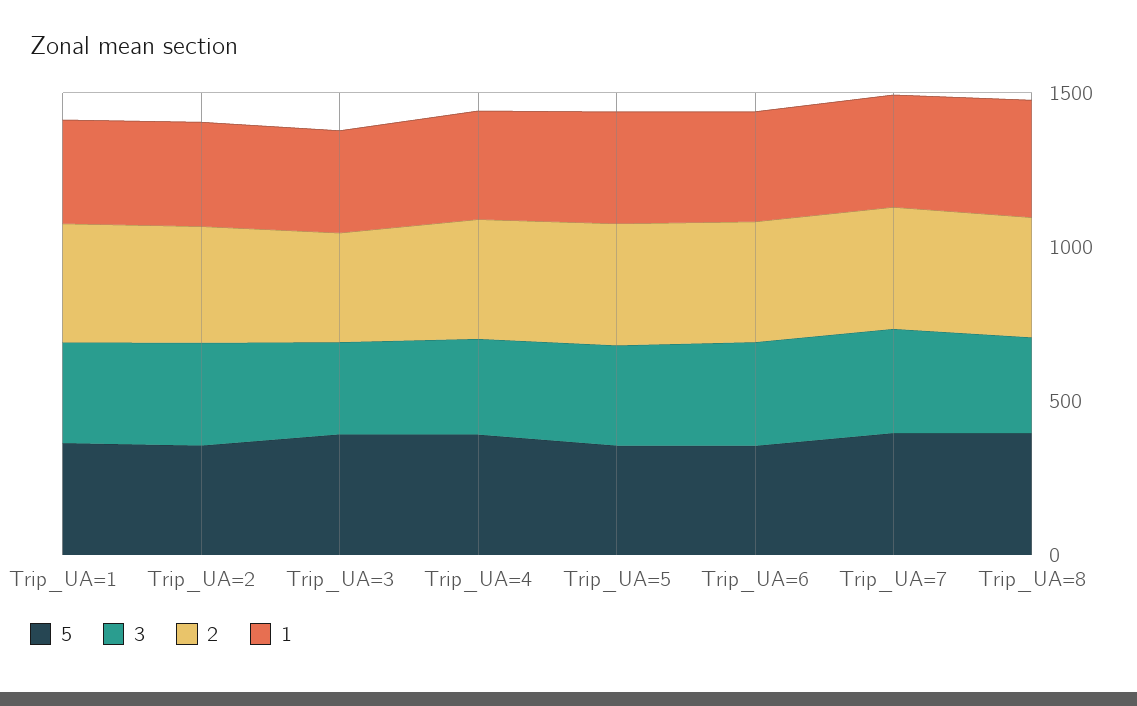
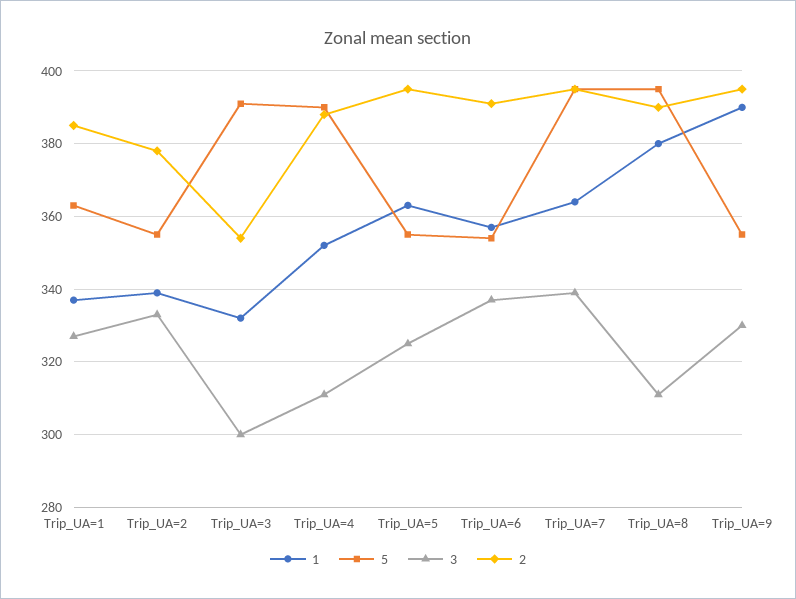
1, Trip_UA=9: none -> 390
5, Trip_UA=9: none -> 355
3, Trip_UA=9: none -> 330
2, Trip_UA=9: none -> 395

